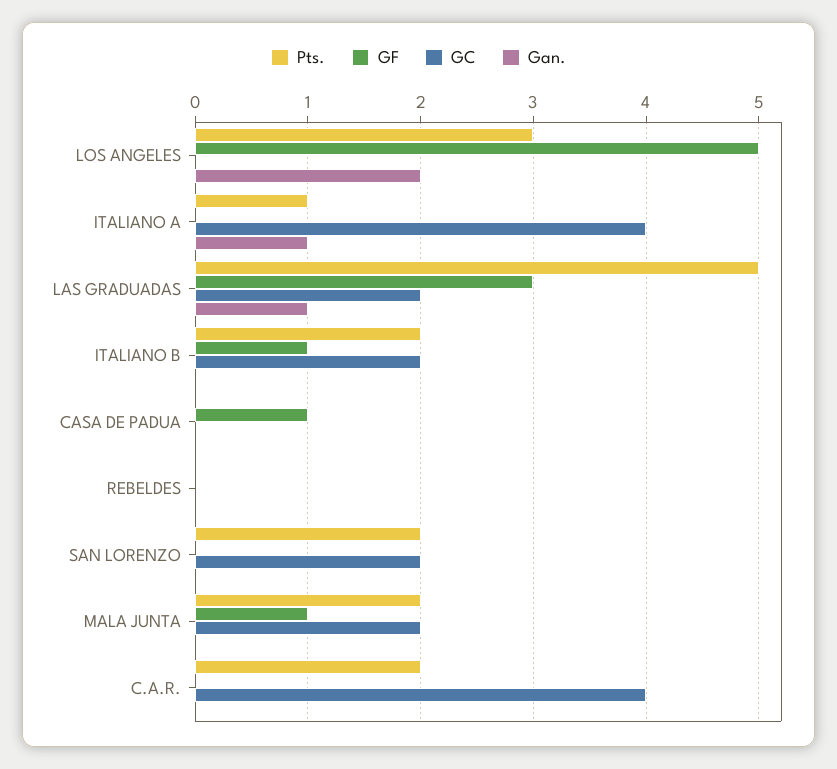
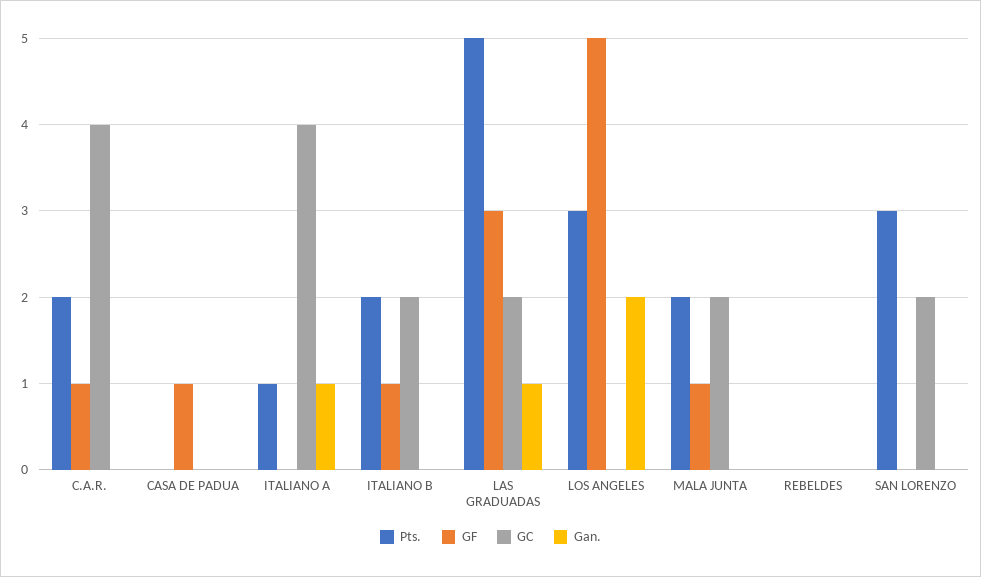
Pts., SAN LORENZO: 2 -> 3
GF, C.A.R.: 0 -> 1

